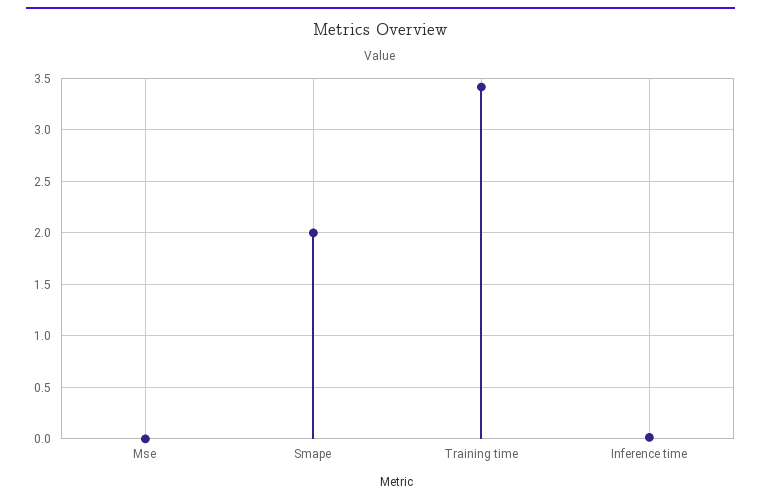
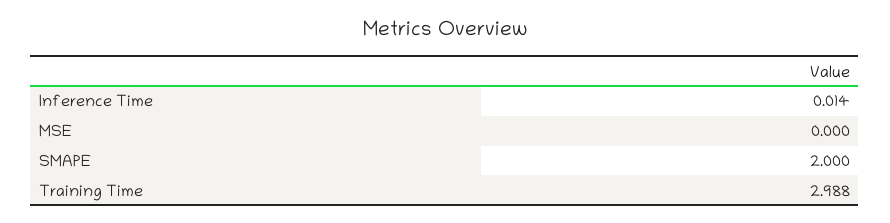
Training time: 3.4 -> 2.988

